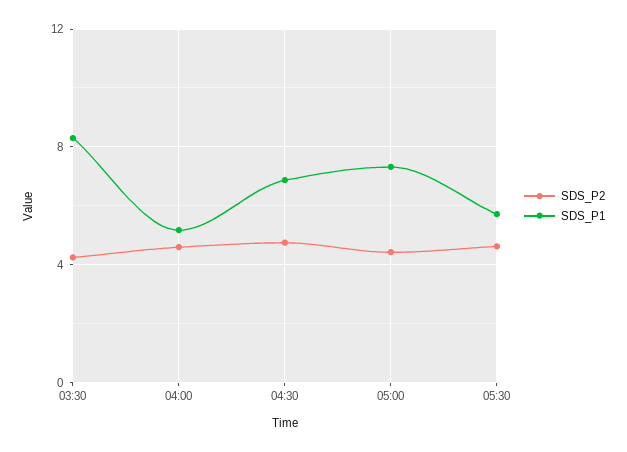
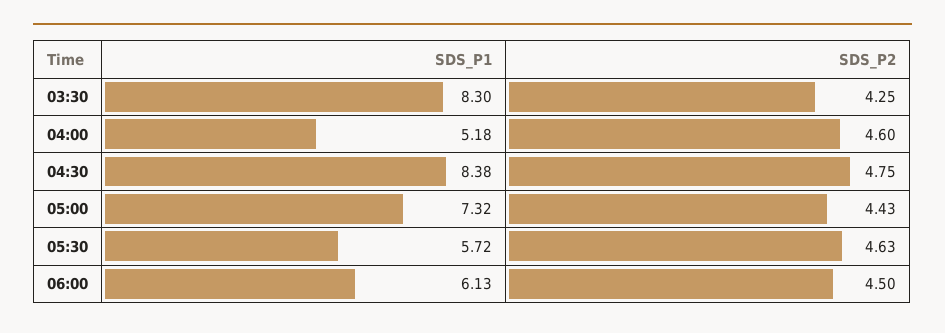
SDS_P1, 04:30: 7 -> 8.38
SDS_P1, 06:00: none -> 6.13
SDS_P2, 06:00: none -> 4.5

